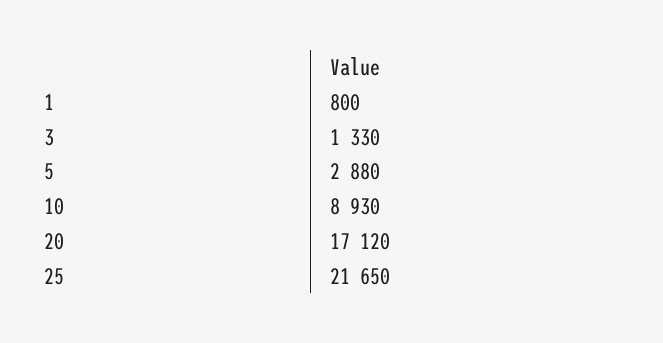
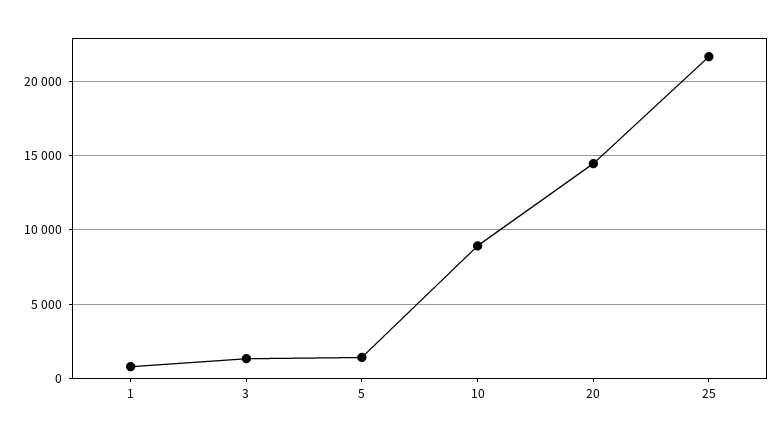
5: 2880 -> 1500
20: 17120 -> 14500

